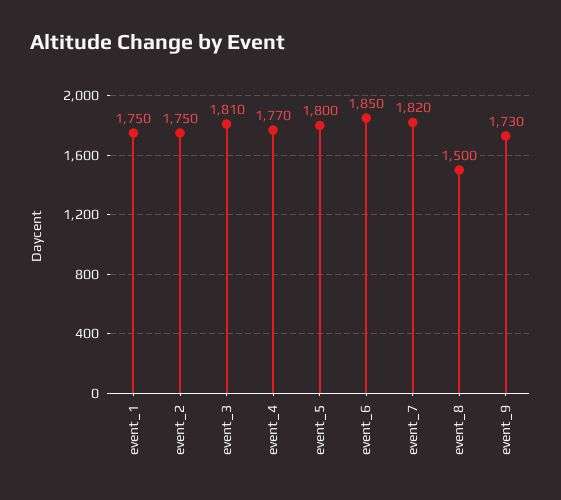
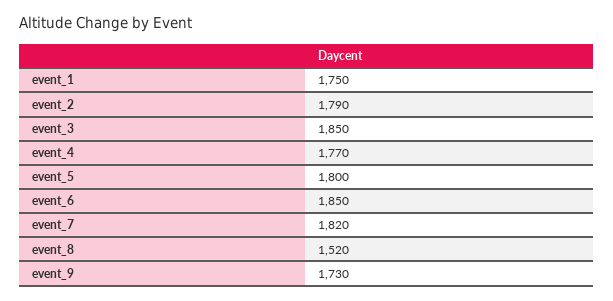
event_2: 1750 -> 1790
event_3: 1810 -> 1850
event_8: 1500 -> 1520

